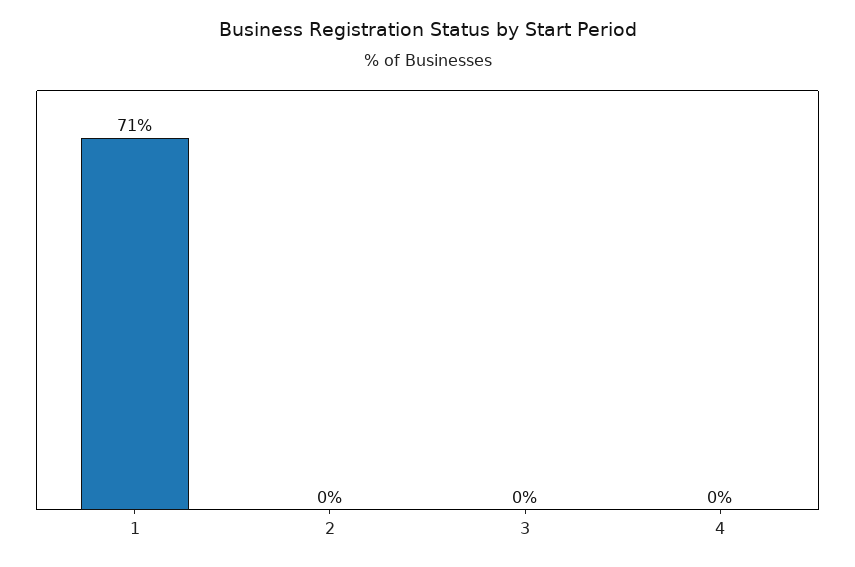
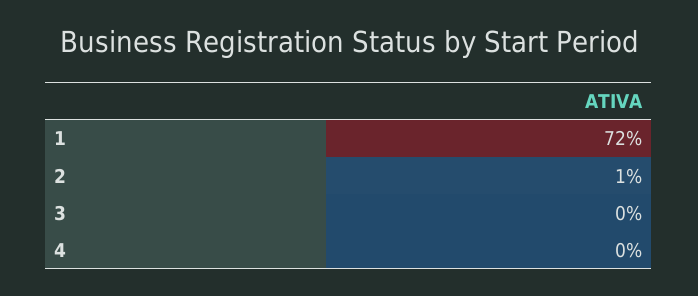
1: 71 -> 72
2: 0 -> 1

